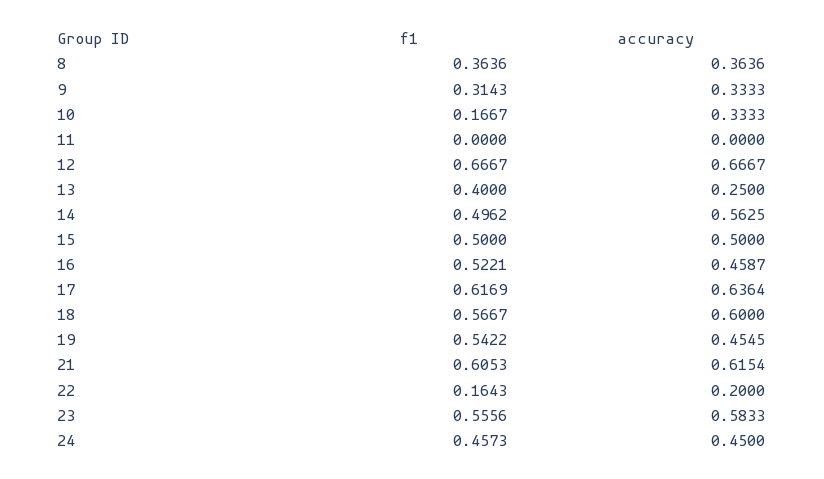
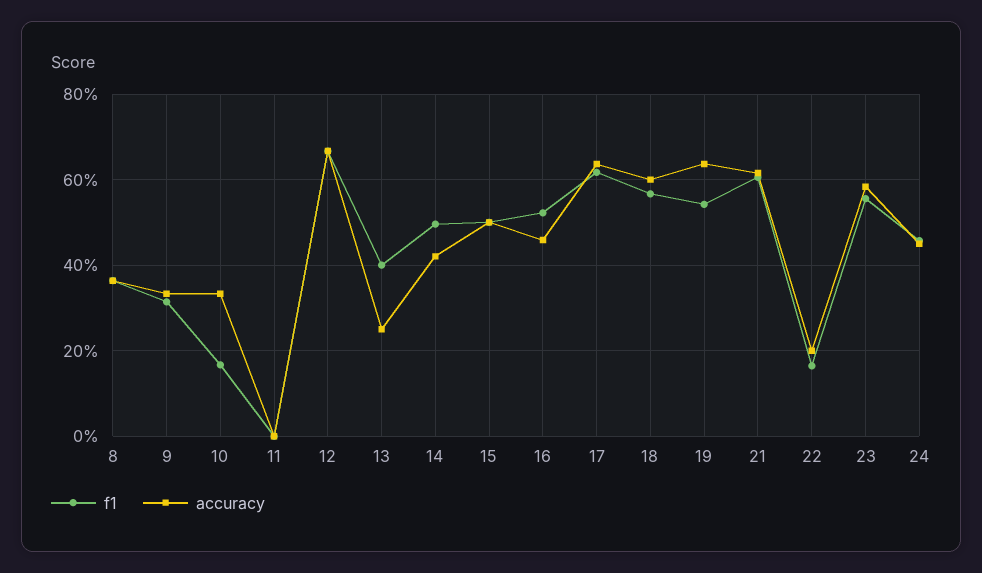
accuracy, 14: 0.5625 -> 0.42
accuracy, 19: 0.4545 -> 0.64

